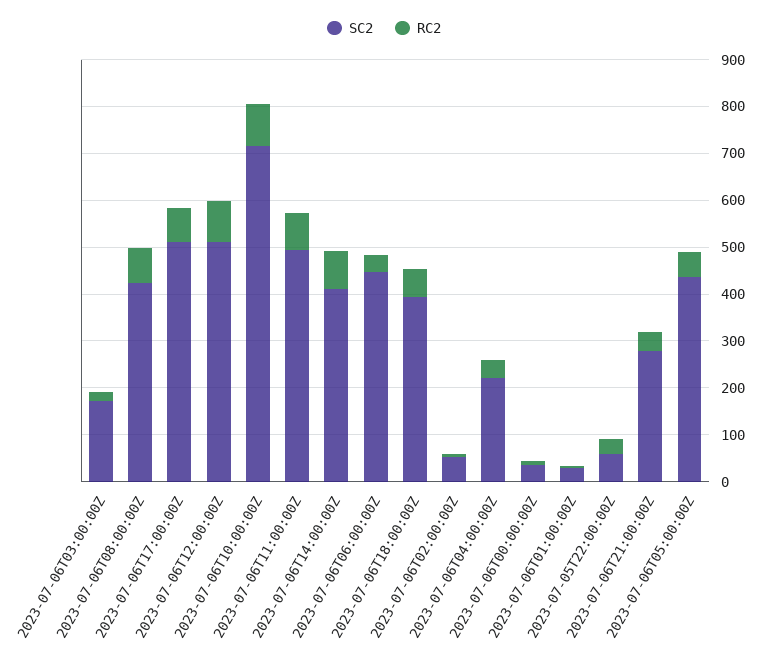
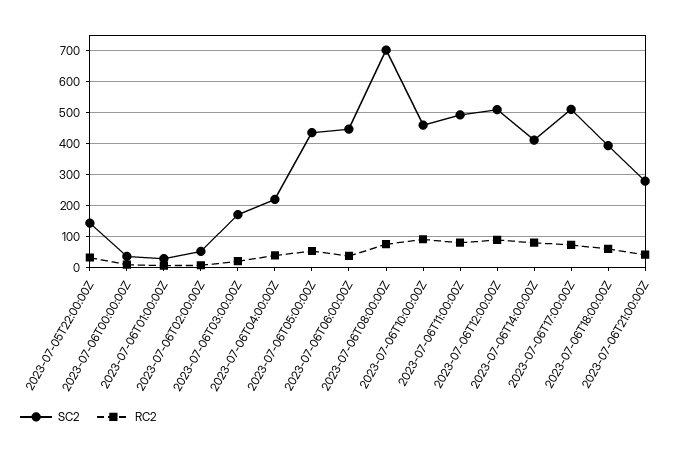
SC2, 2023-07-06T08:00:00Z: 420 -> 700
SC2, 2023-07-06T10:00:00Z: 720 -> 460
SC2, 2023-07-05T22:00:00Z: 60 -> 140

